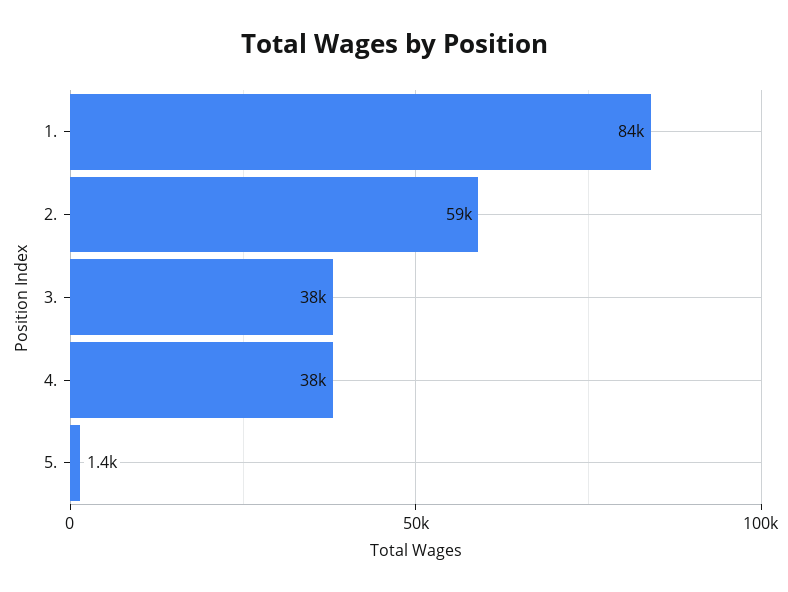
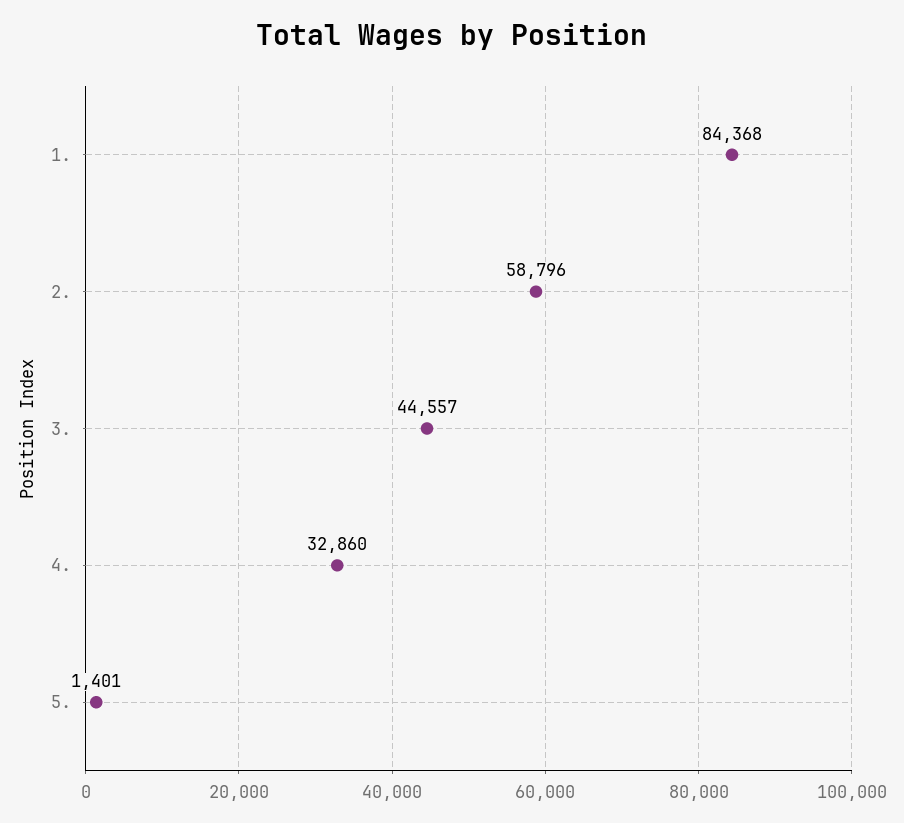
3.: 38000 -> 44557
4.: 38000 -> 32860

